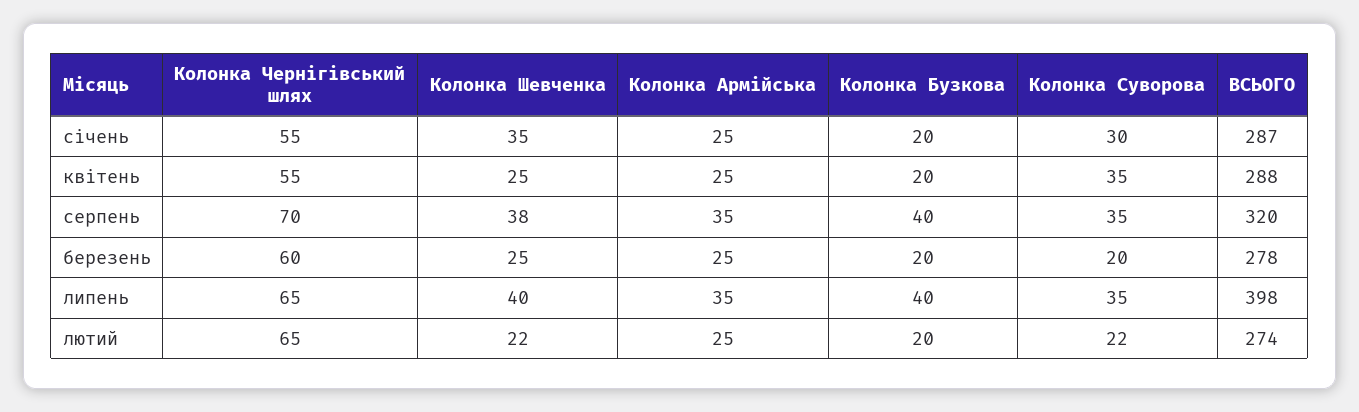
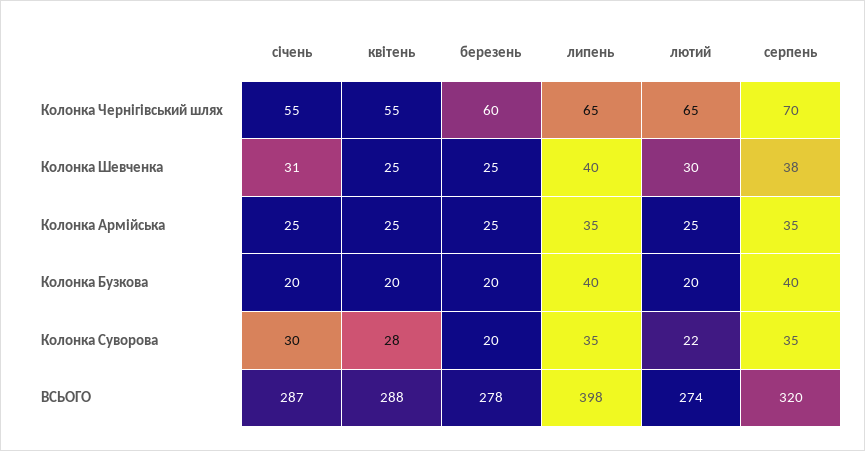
Колонка Шевченка, січень: 35 -> 31
Колонка Суворова, квітень: 35 -> 28
Колонка Шевченка, лютий: 22 -> 30

